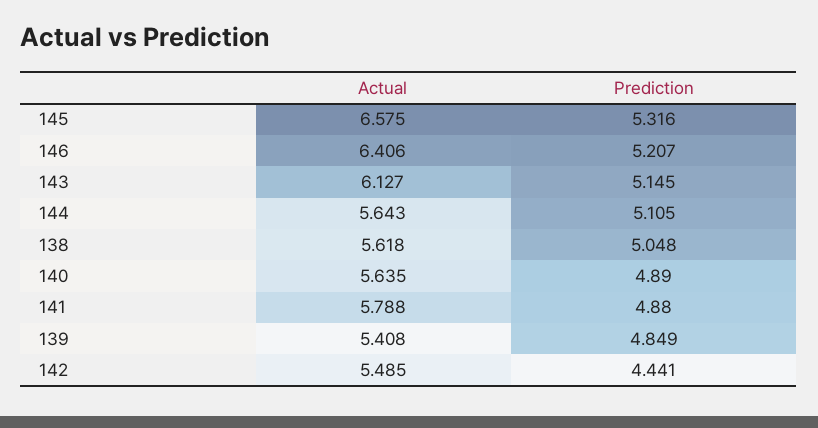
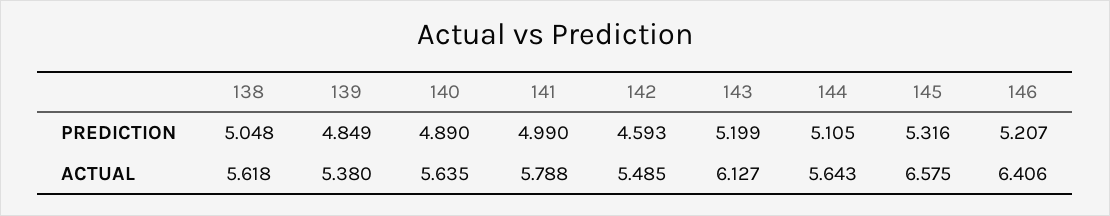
Prediction, 143: 5.145 -> 5.199
Prediction, 141: 4.88 -> 4.99
Actual, 139: 5.408 -> 5.38
Prediction, 142: 4.441 -> 4.593

